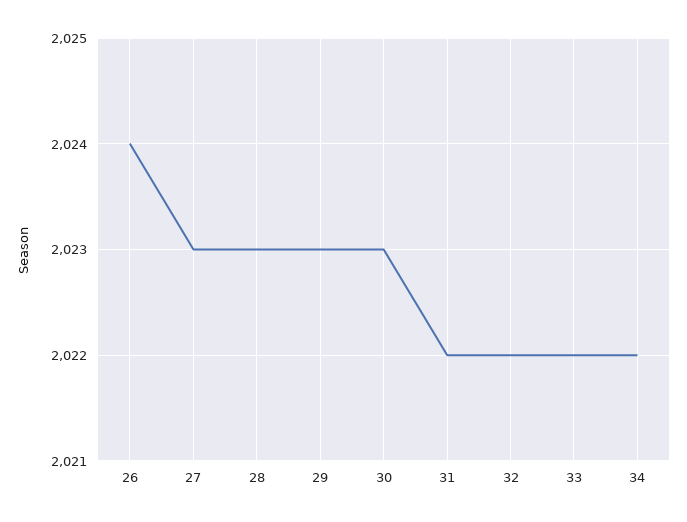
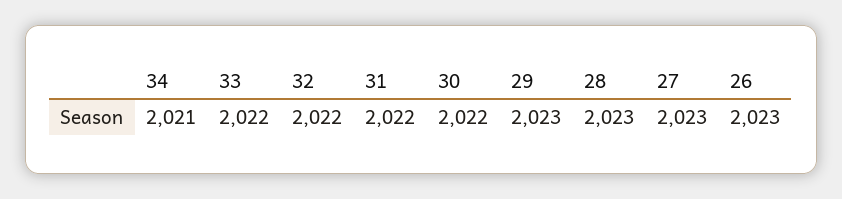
26: 2024 -> 2023
30: 2023 -> 2022
34: 2022 -> 2021

